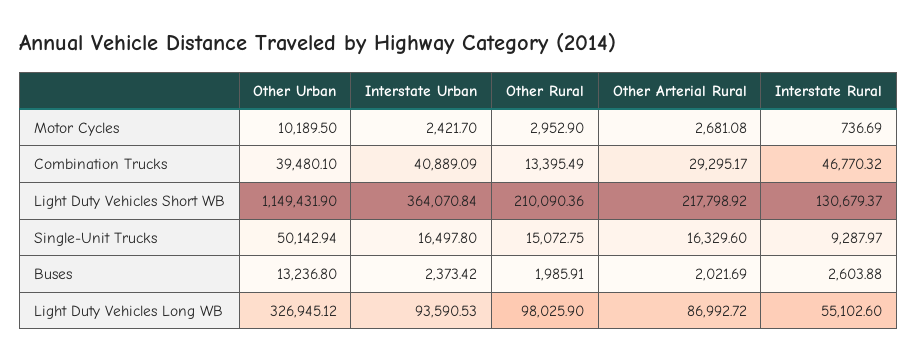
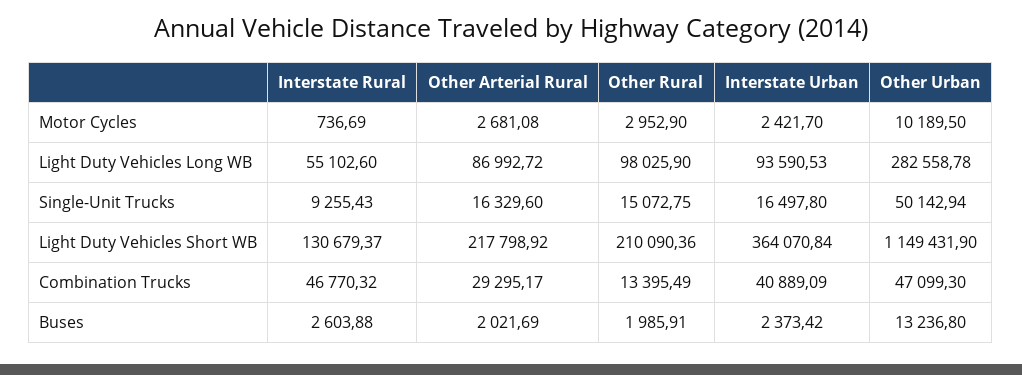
Other Urban, Combination Trucks: 39480.1 -> 47099.3
Interstate Rural, Single-Unit Trucks: 9287.97 -> 9255.43
Other Urban, Light Duty Vehicles Long WB: 326945.12 -> 282558.78

